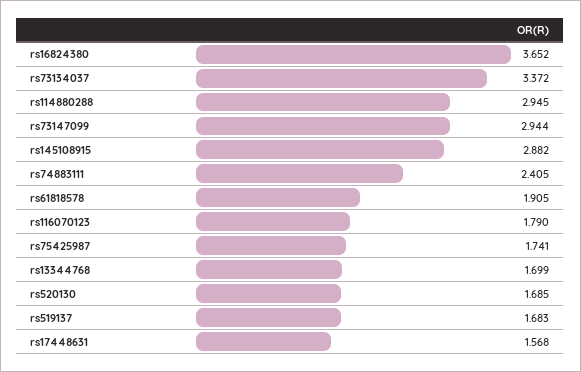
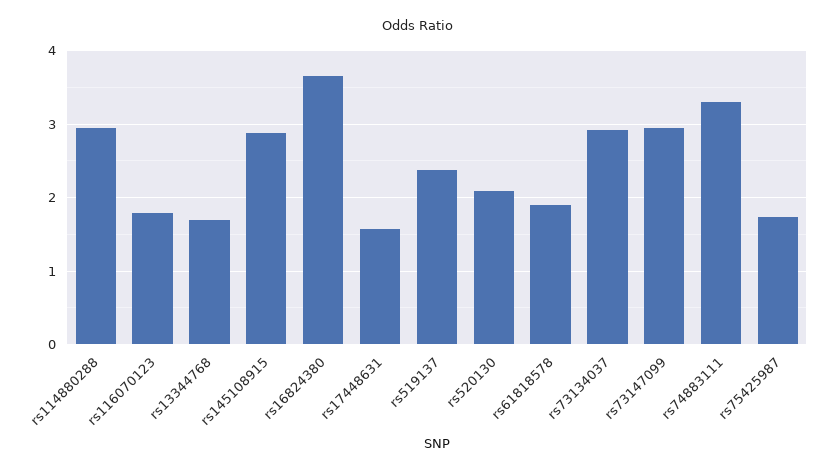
rs73134037: 3.372 -> 2.9
rs74883111: 2.405 -> 3.3
rs520130: 1.685 -> 2.1
rs519137: 1.683 -> 2.4

